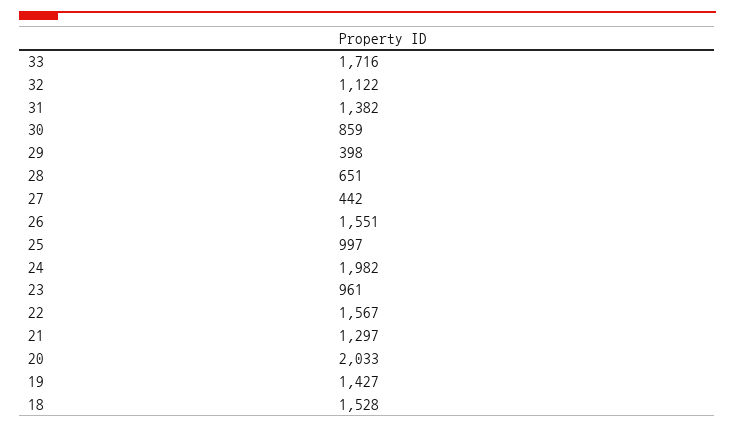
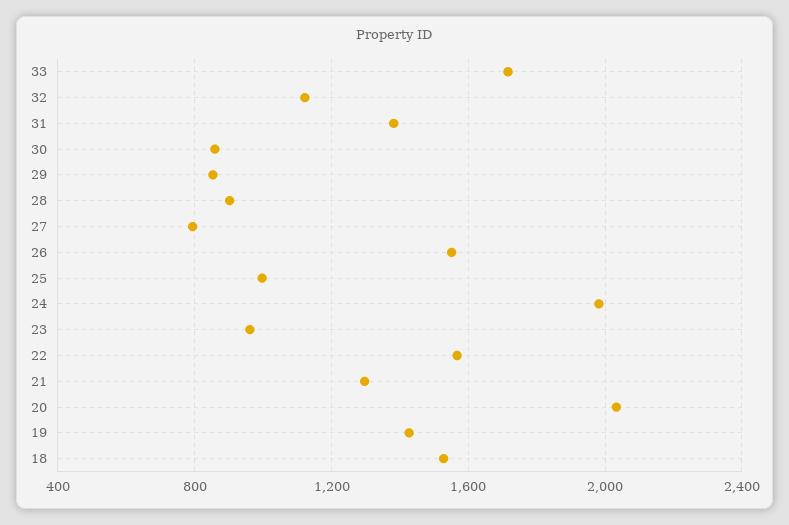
29: 398 -> 850
28: 651 -> 900
27: 442 -> 800

